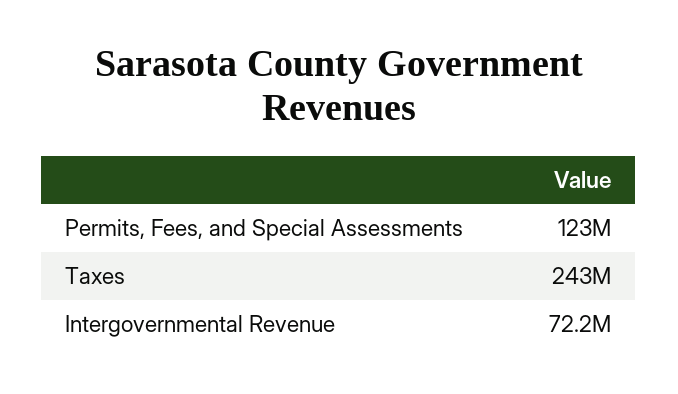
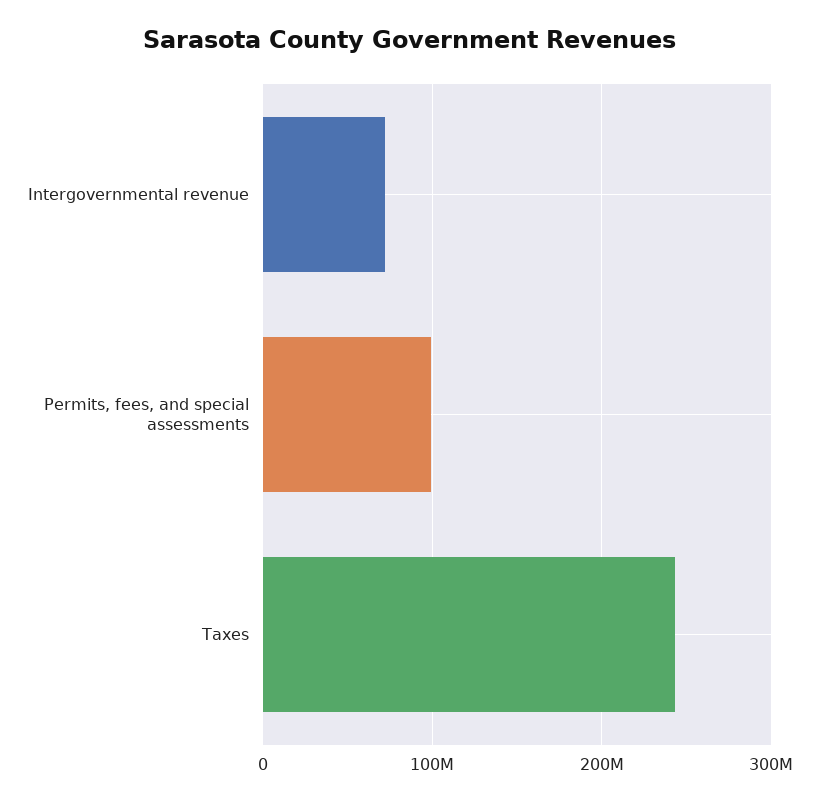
Permits, Fees, and Special Assessments: 123000000 -> 100000000

